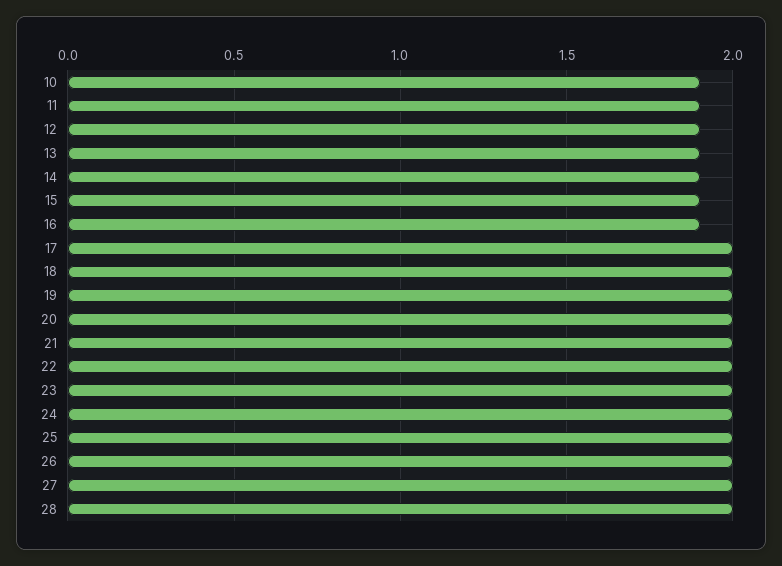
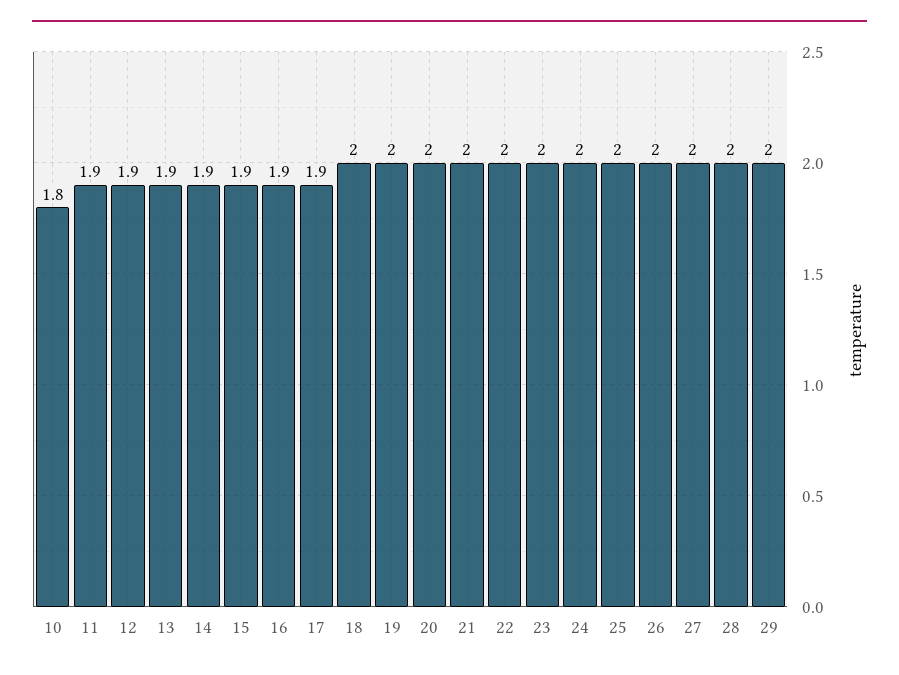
10: 1.9 -> 1.8
17: 2 -> 1.9
29: none -> 2

